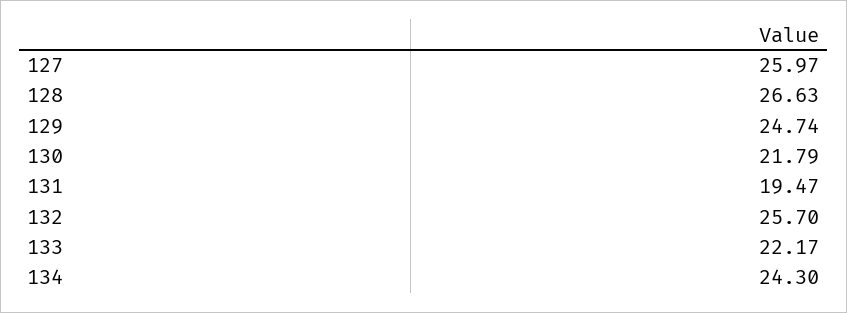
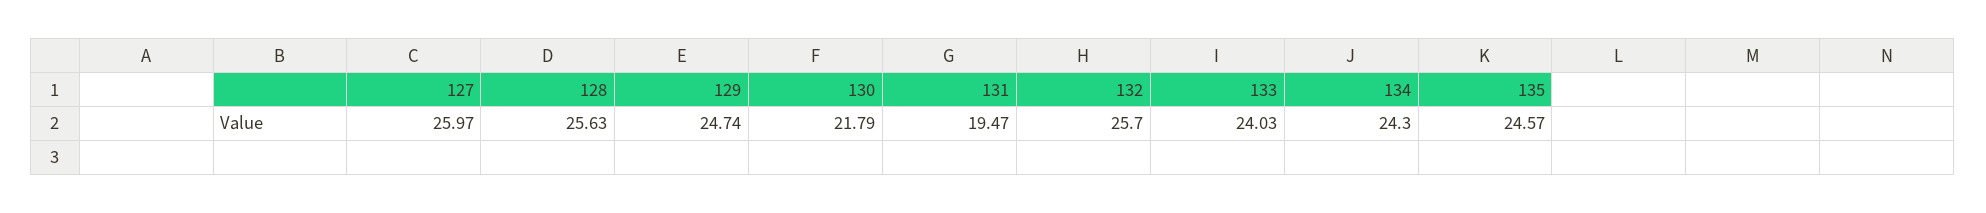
128: 26.63 -> 25.63
133: 22.17 -> 24.03
135: none -> 24.57

